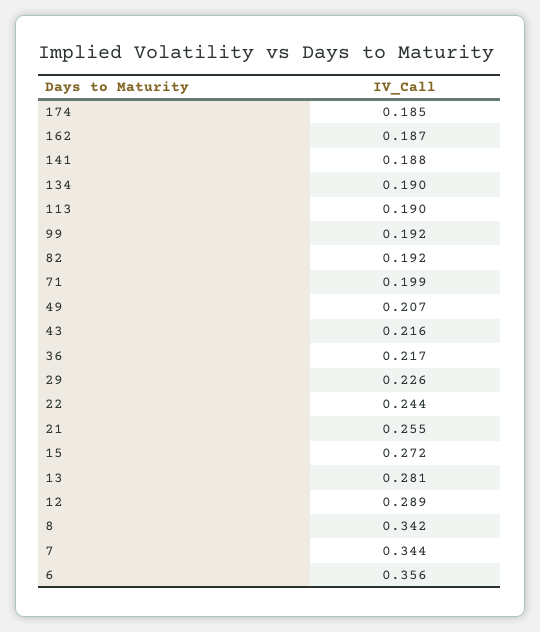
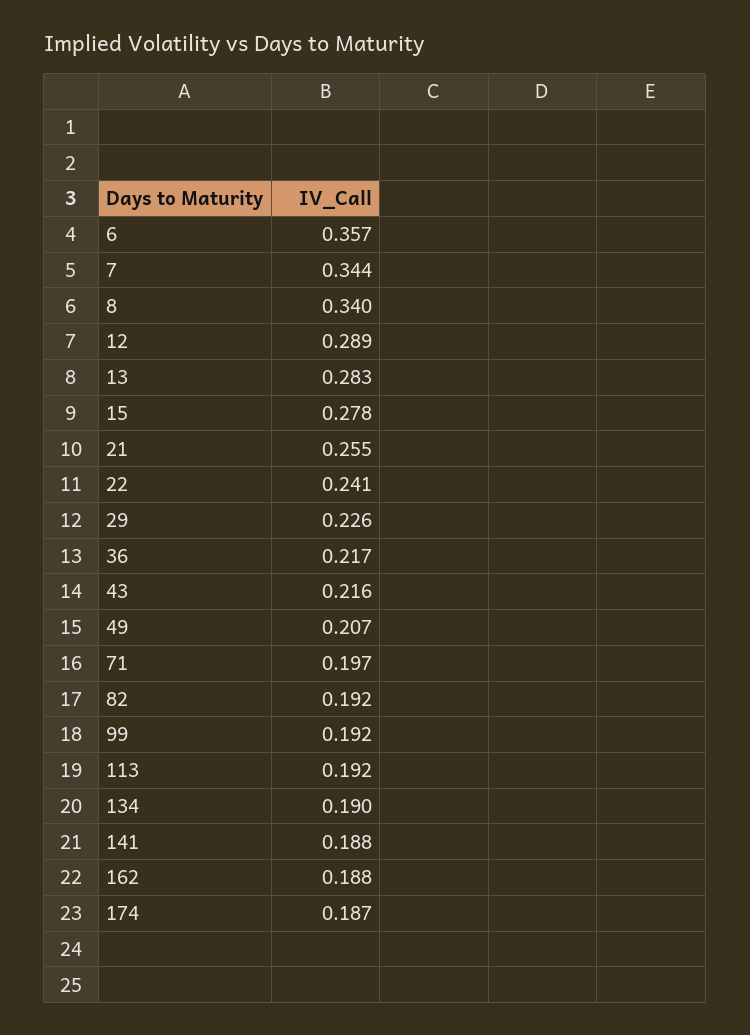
174: 0.185 -> 0.187
162: 0.187 -> 0.188
113: 0.19 -> 0.192
71: 0.199 -> 0.197
22: 0.244 -> 0.241
15: 0.272 -> 0.278
13: 0.281 -> 0.283
8: 0.342 -> 0.34
6: 0.356 -> 0.357

